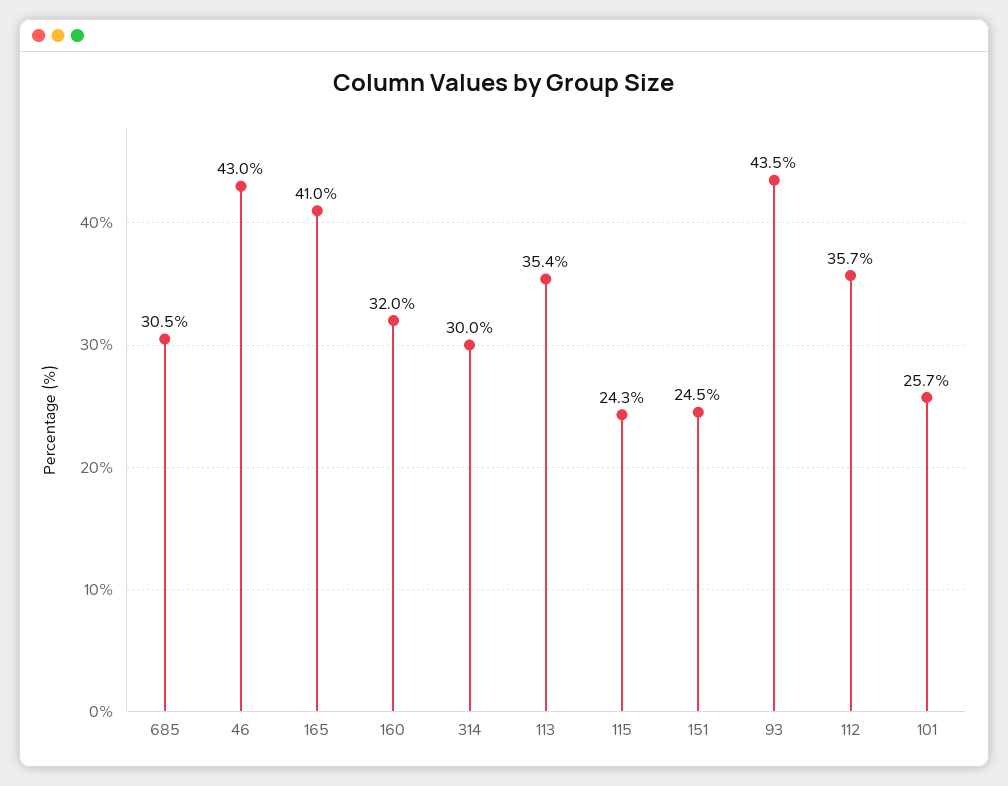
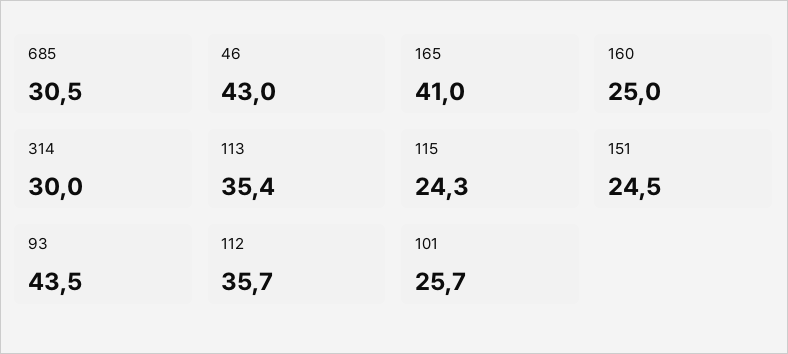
160: 32 -> 25

